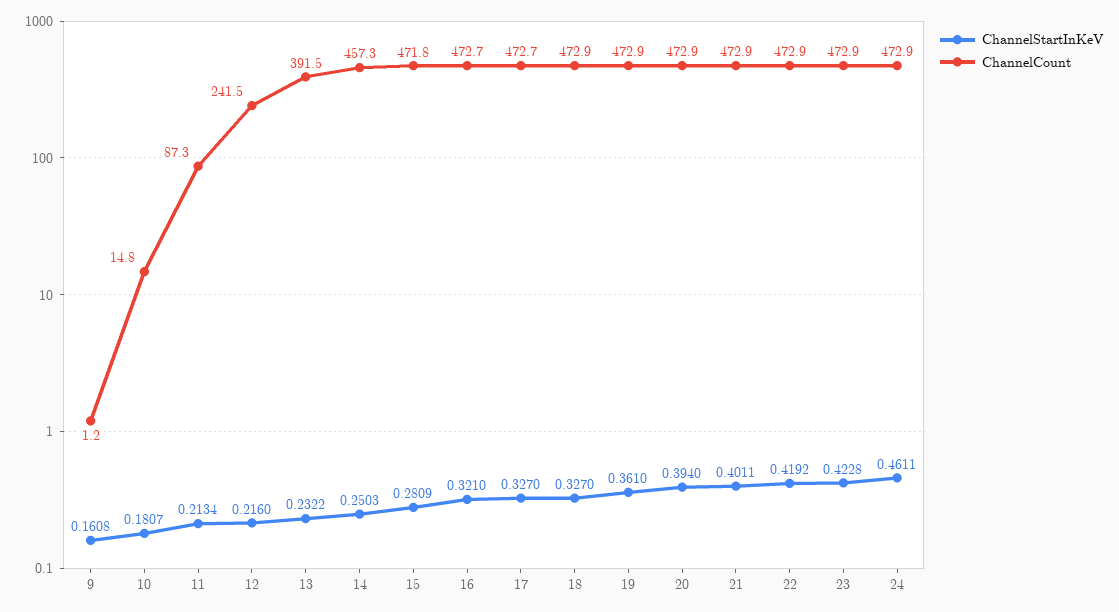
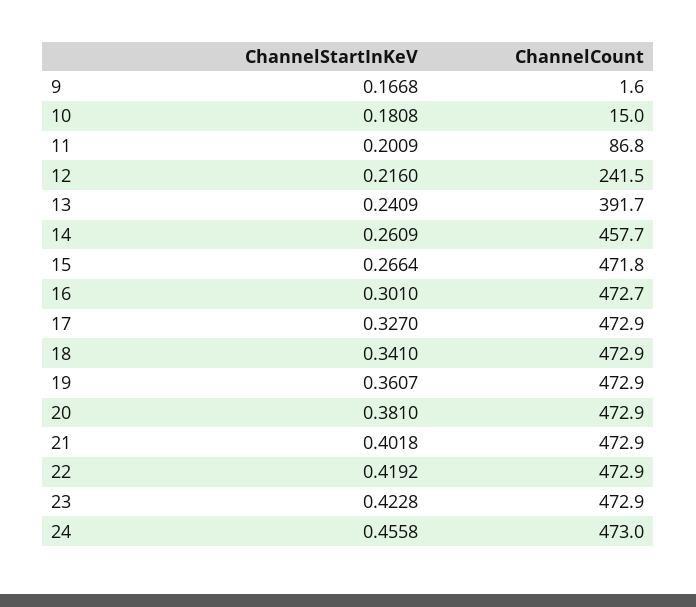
ChannelStartInKeV, 9: 0.1608 -> 0.1668
ChannelCount, 9: 1.2 -> 1.6
ChannelStartInKeV, 10: 0.1807 -> 0.1808
ChannelCount, 10: 14.8 -> 15
ChannelStartInKeV, 11: 0.2134 -> 0.2009
ChannelCount, 11: 87.3 -> 86.8
ChannelStartInKeV, 13: 0.2322 -> 0.2409
ChannelCount, 13: 391.5 -> 391.7
ChannelStartInKeV, 14: 0.2503 -> 0.2609
ChannelCount, 14: 457.3 -> 457.7
ChannelStartInKeV, 15: 0.2809 -> 0.2664
ChannelStartInKeV, 16: 0.321 -> 0.301
ChannelCount, 17: 472.7 -> 472.9
ChannelStartInKeV, 18: 0.327 -> 0.341
ChannelStartInKeV, 19: 0.361 -> 0.3607
ChannelStartInKeV, 20: 0.394 -> 0.381
ChannelStartInKeV, 21: 0.4011 -> 0.4018
ChannelStartInKeV, 24: 0.4611 -> 0.4558
ChannelCount, 24: 472.9 -> 473

